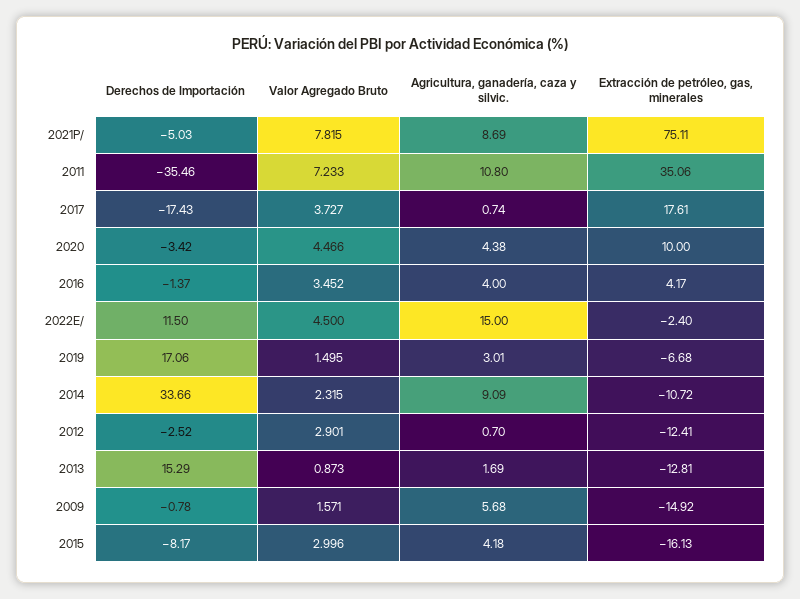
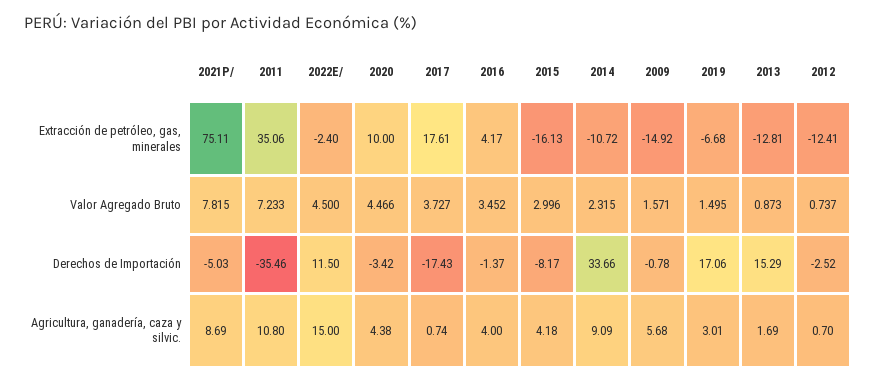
Valor Agregado Bruto, 2012: 2.901 -> 0.737

